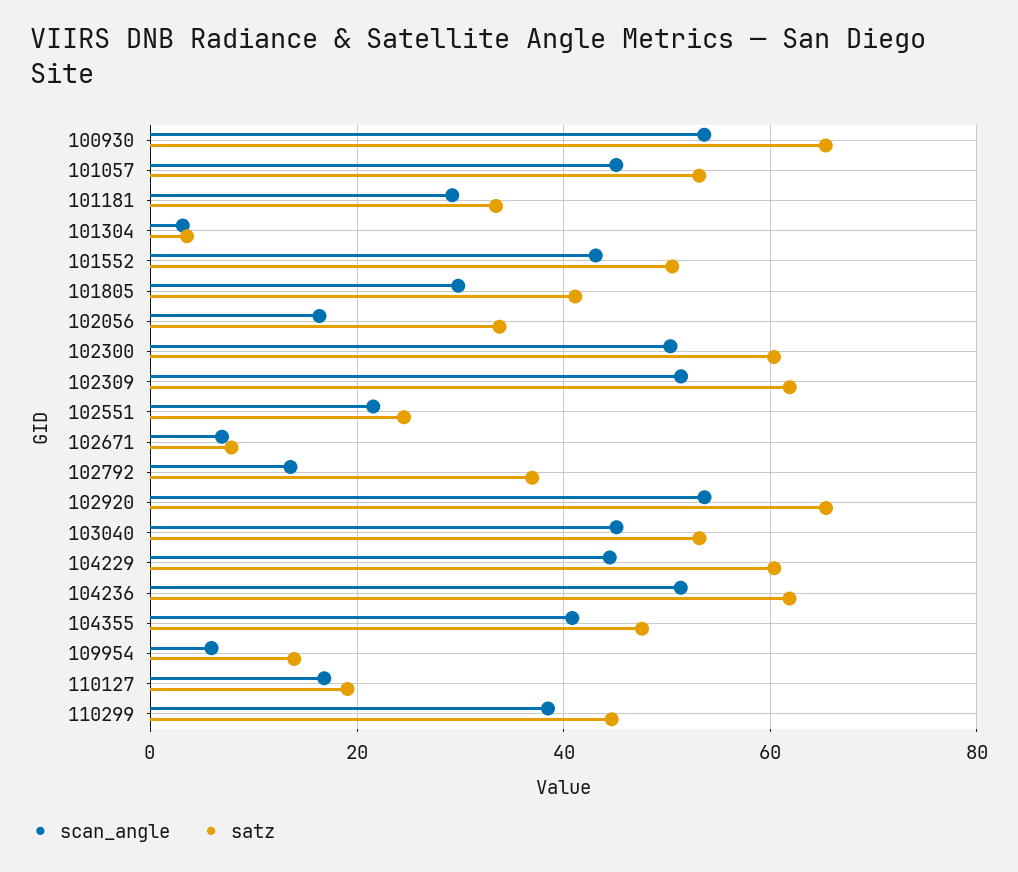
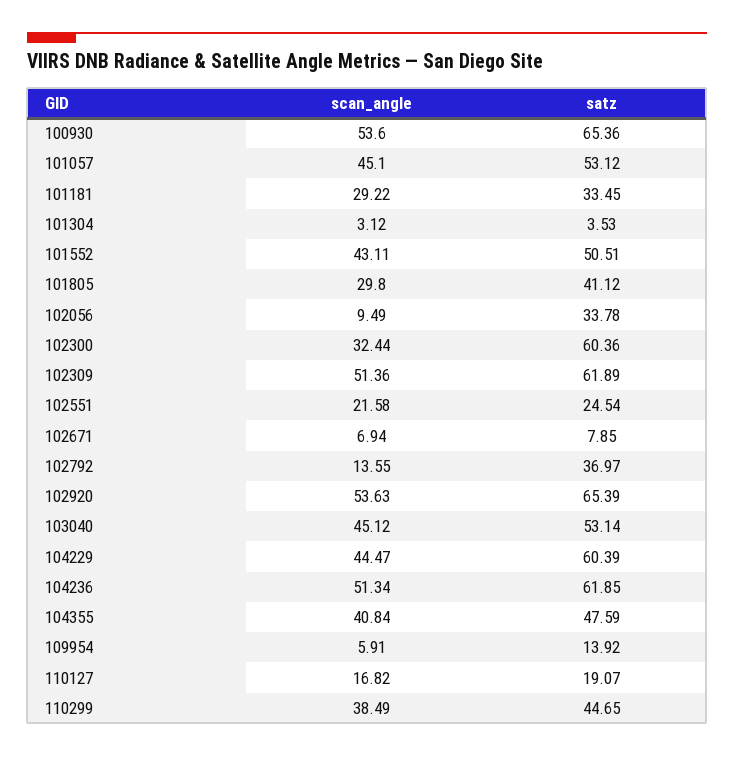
scan_angle, 102056: 16 -> 9.49
scan_angle, 102300: 50 -> 32.44

